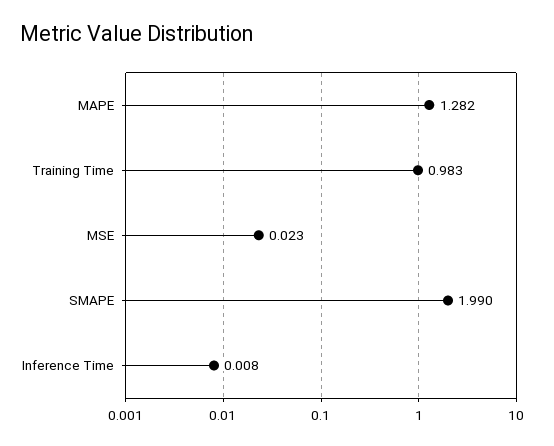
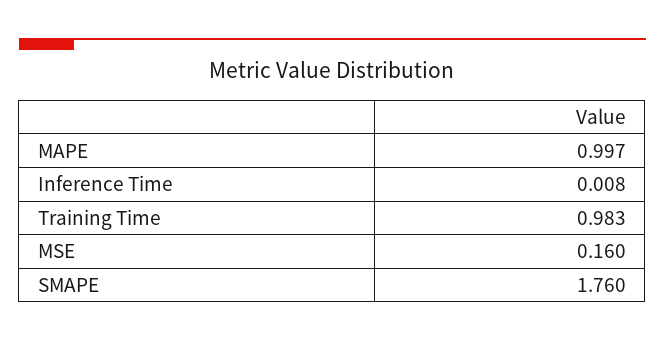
MAPE: 1.282 -> 0.997
MSE: 0.023 -> 0.16
SMAPE: 1.99 -> 1.76

